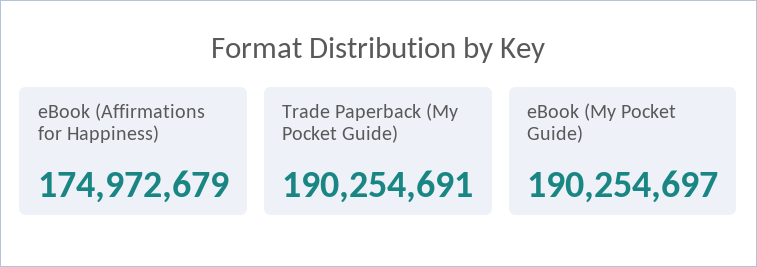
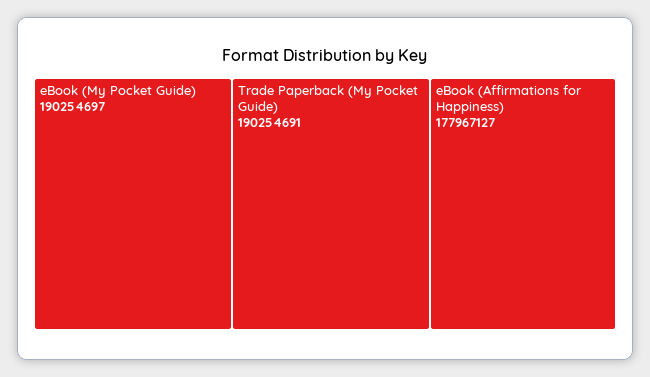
eBook (Affirmations for Happiness): 174972679 -> 177967127

